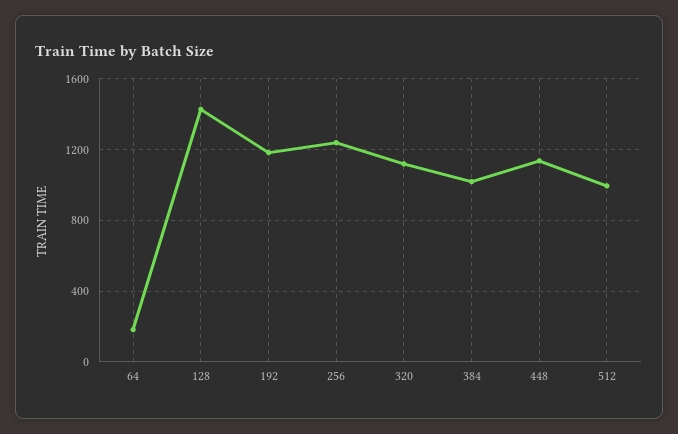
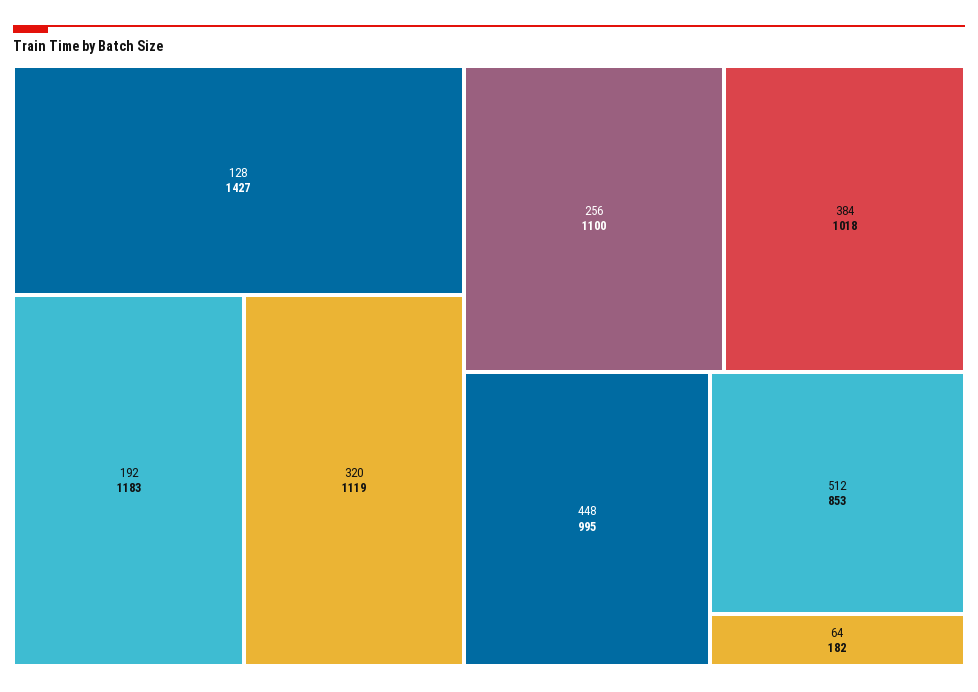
256: 1250 -> 1100
448: 1150 -> 995
512: 1000 -> 853

